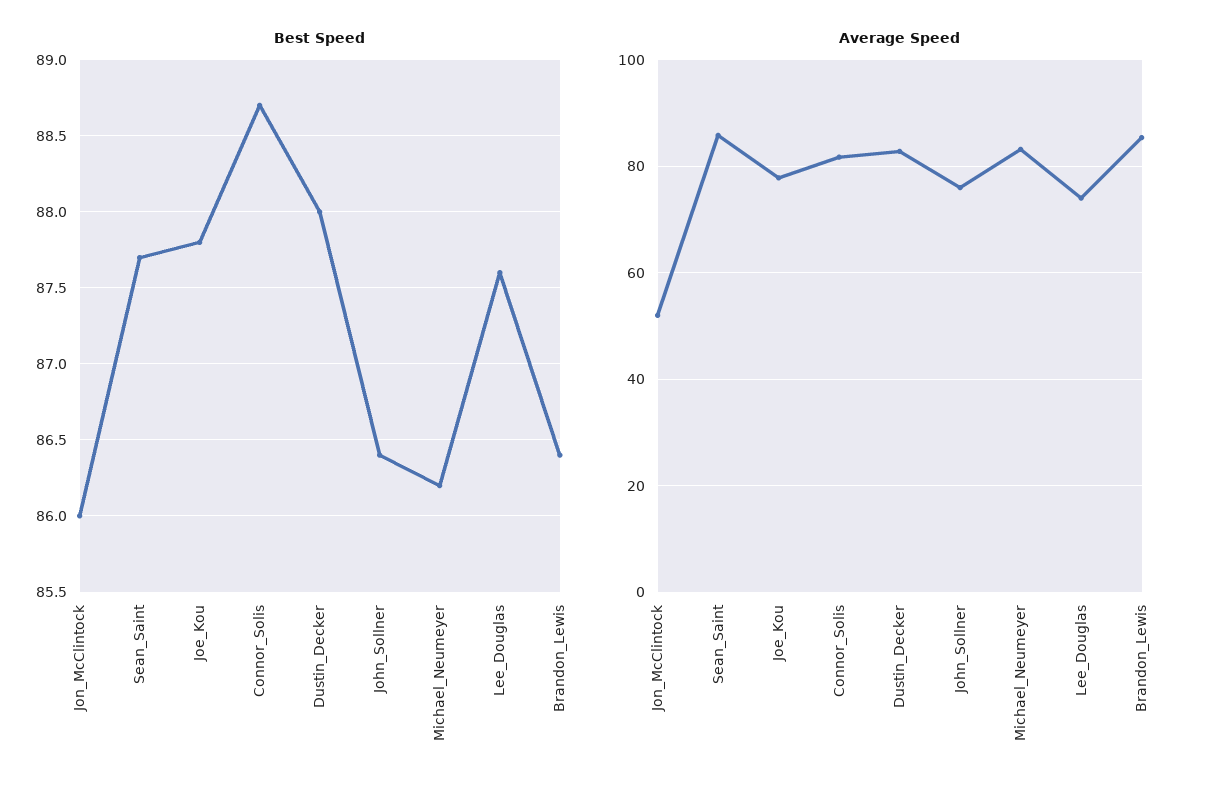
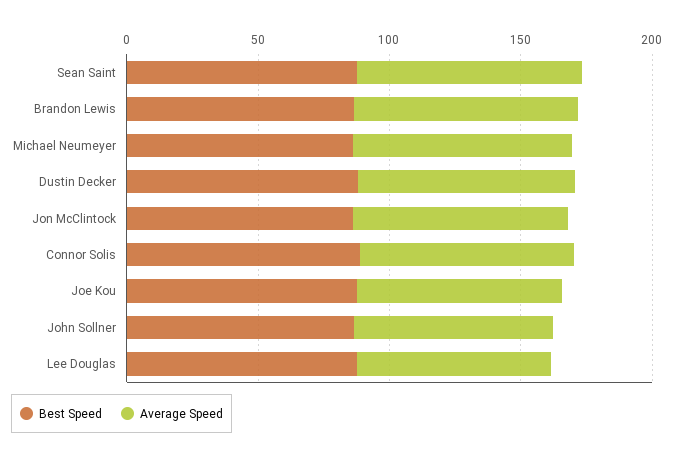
Average Speed, Jon_McClintock: 52 -> 80

